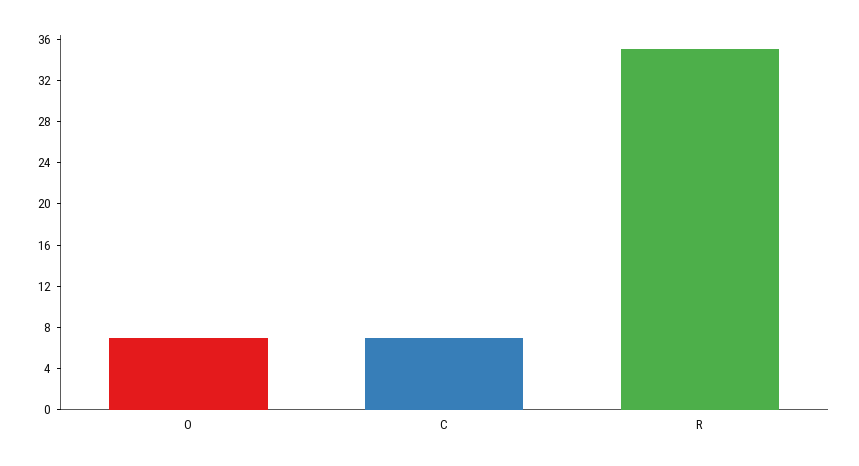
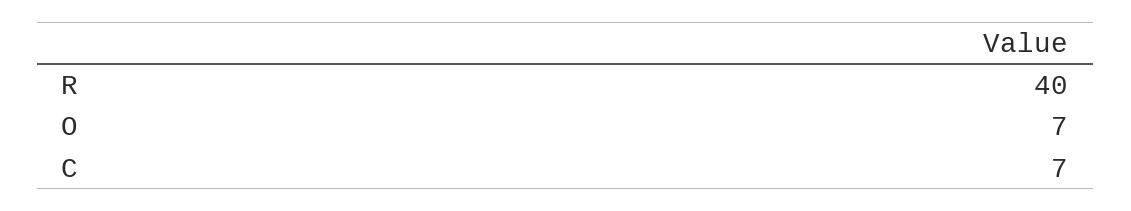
R: 35 -> 40

